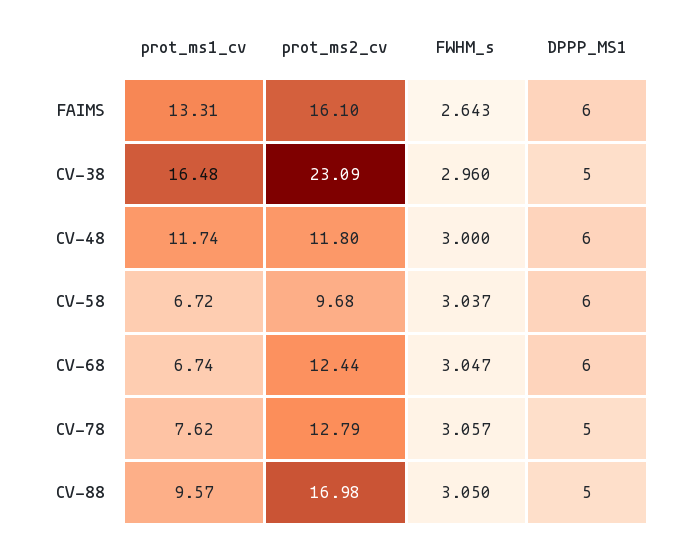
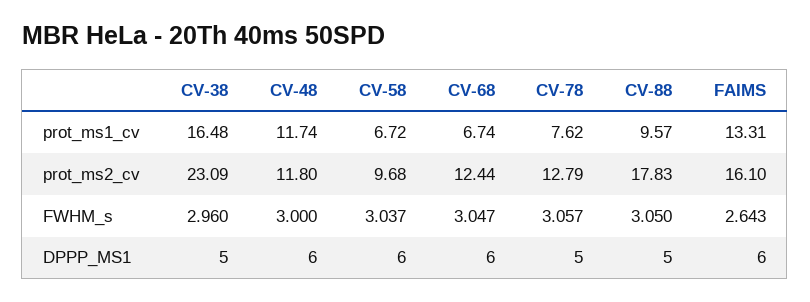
prot_ms2_cv, CV-88: 16.98 -> 17.83

